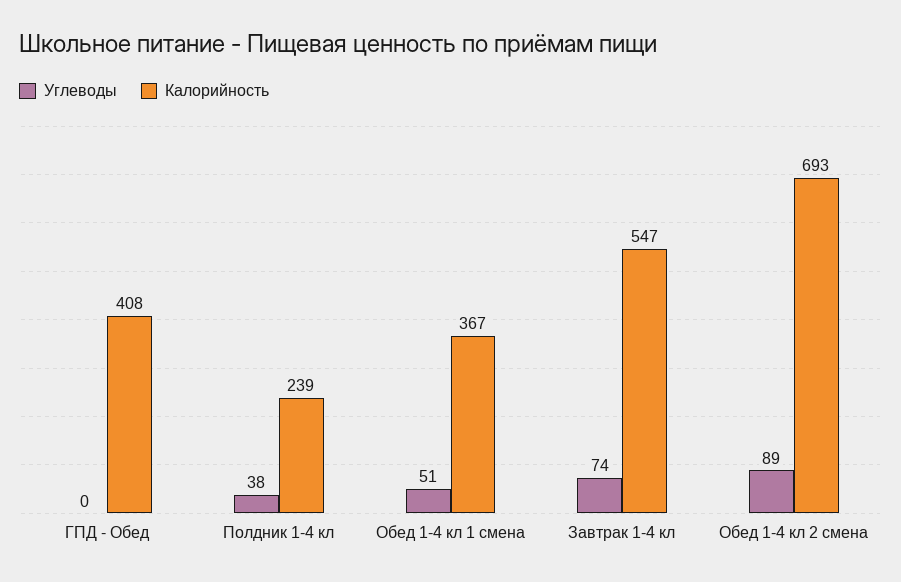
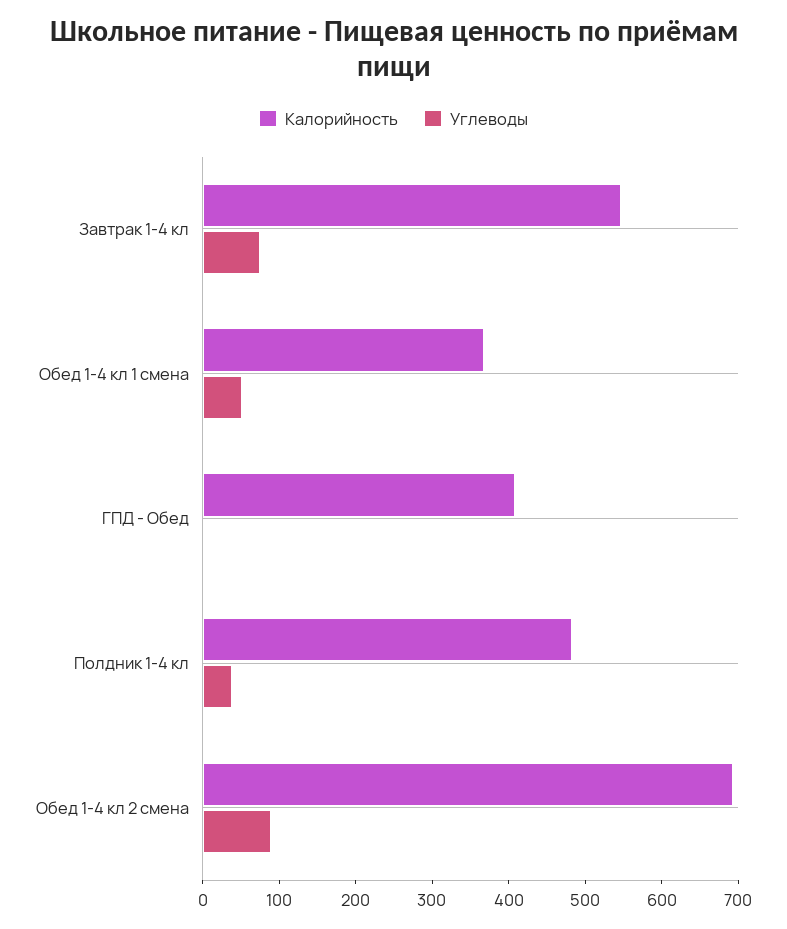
Калорийность, Полдник 1-4 кл: 239 -> 480

